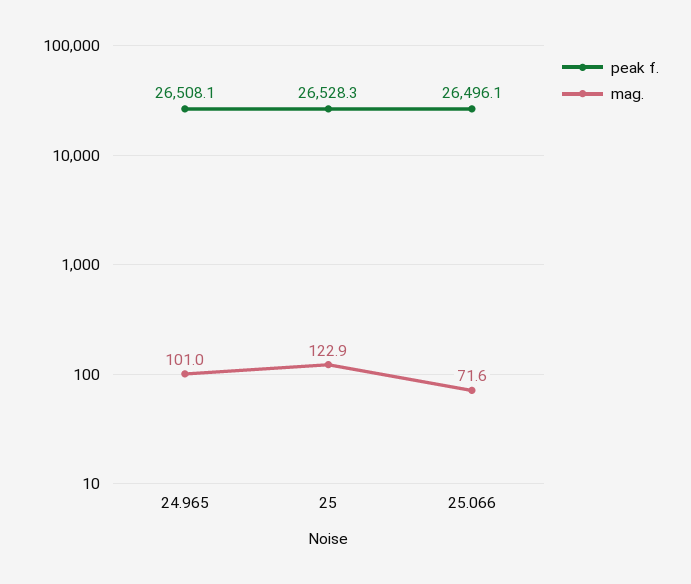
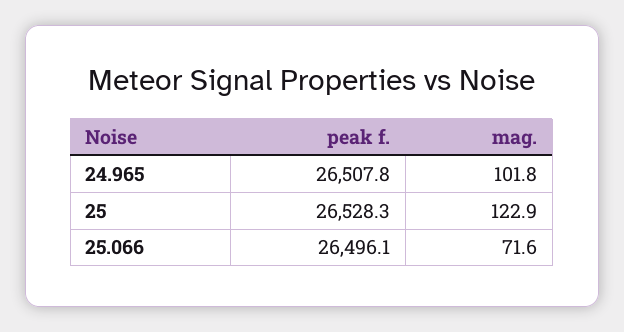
peak f., 24.965: 26508.1 -> 26507.8
mag., 24.965: 101 -> 101.8

